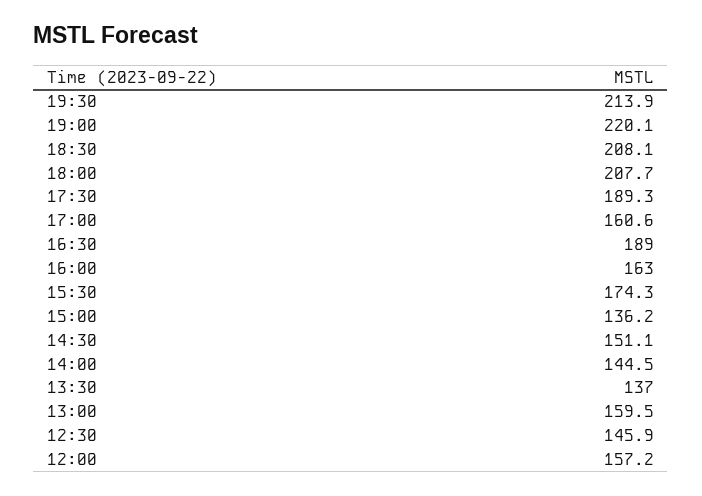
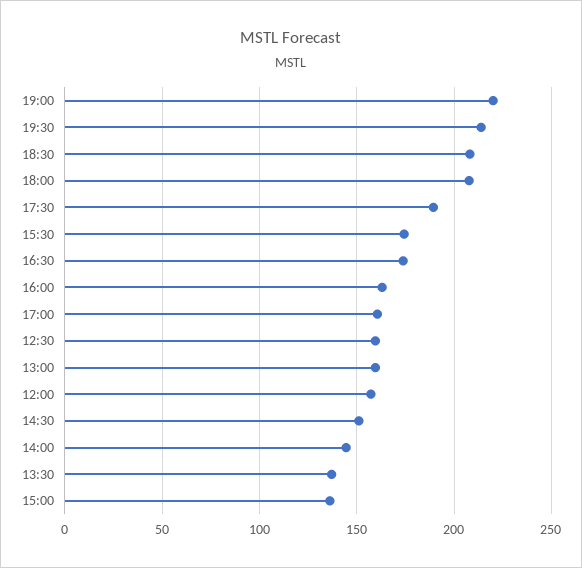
16:30: 189 -> 175
12:30: 145.9 -> 160

